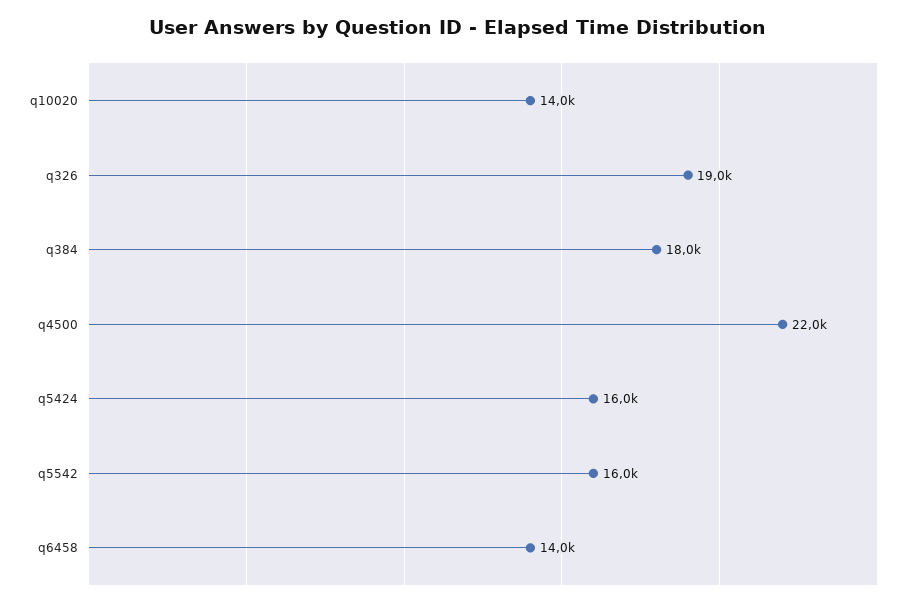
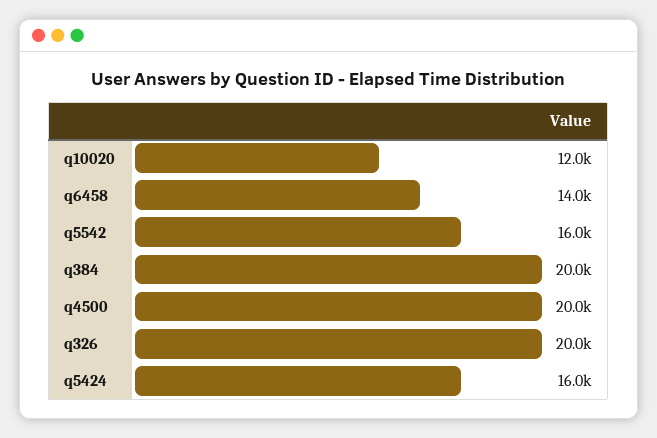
q10020: 14000 -> 12000
q326: 19000 -> 20000
q384: 18000 -> 20000
q4500: 22000 -> 20000

